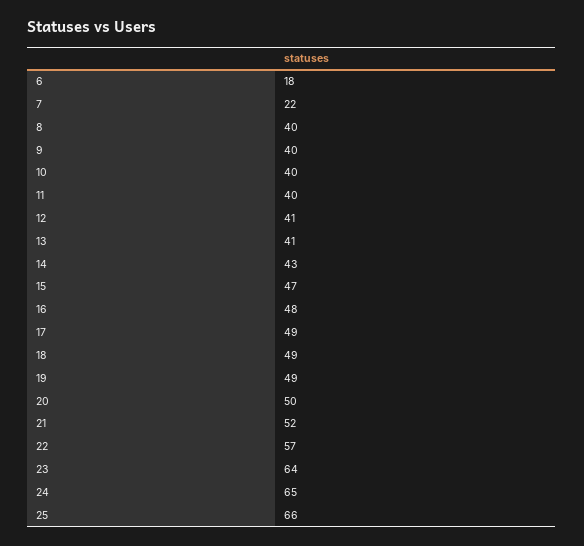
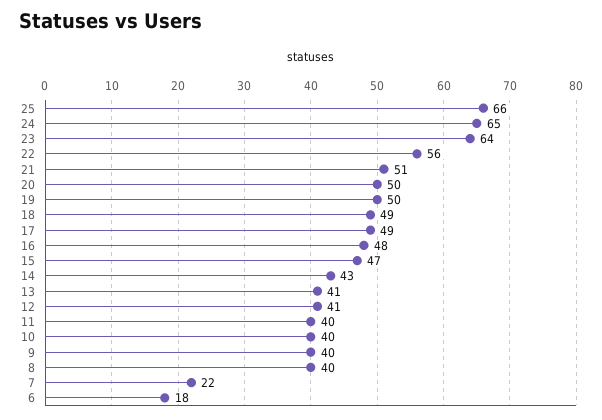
19: 49 -> 50
21: 52 -> 51
22: 57 -> 56

